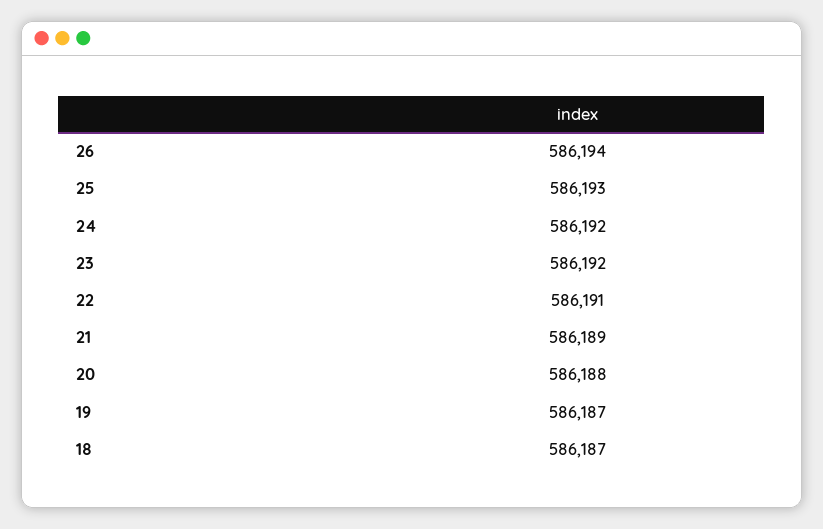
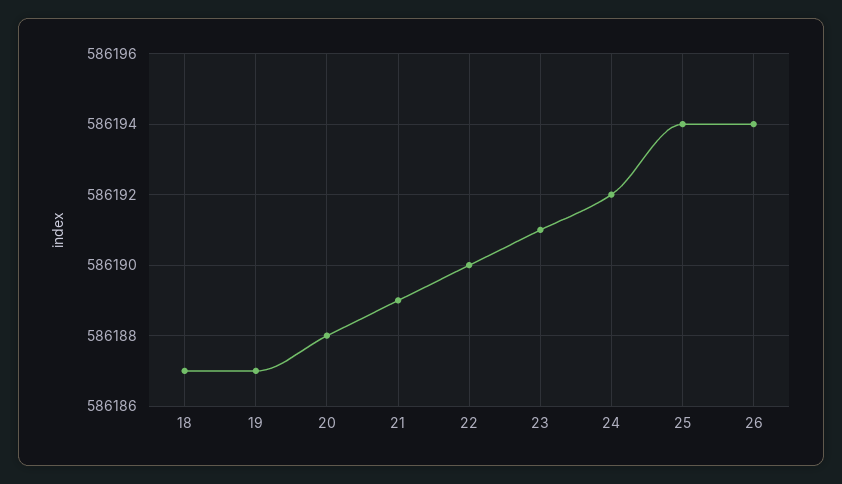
25: 586193 -> 586194
23: 586192 -> 586191
22: 586191 -> 586190

